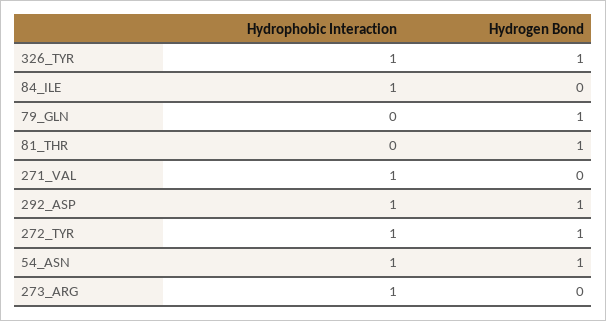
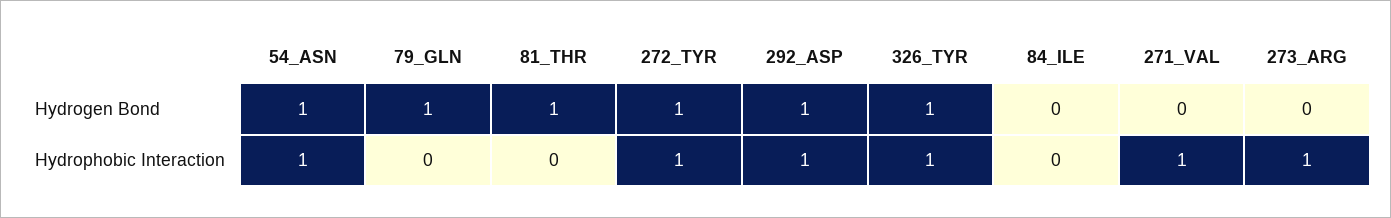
Hydrophobic Interaction, 84_ILE: 1 -> 0

